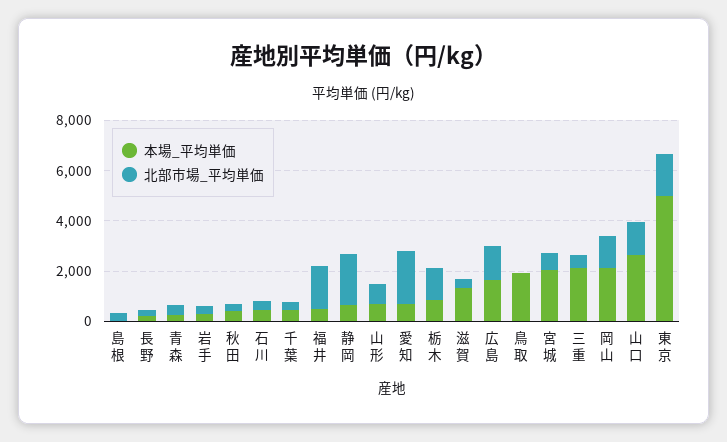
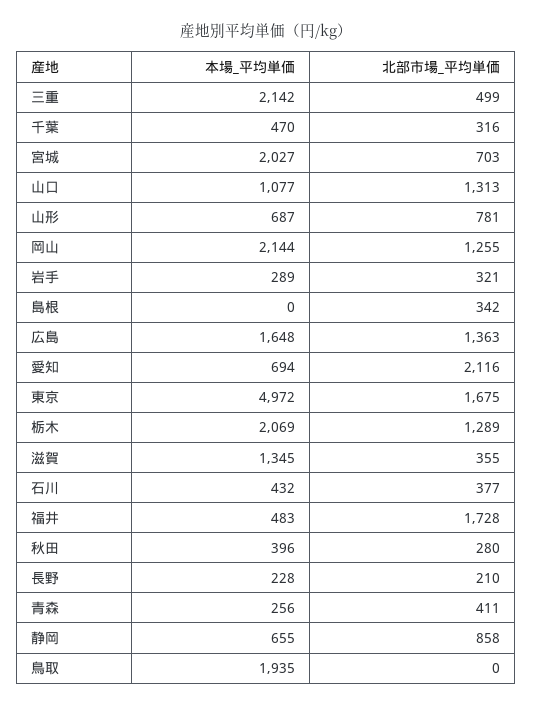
北部市場_平均単価, 静岡: 2000 -> 858
本場_平均単価, 栃木: 1000 -> 2069
本場_平均単価, 山口: 2500 -> 1077

